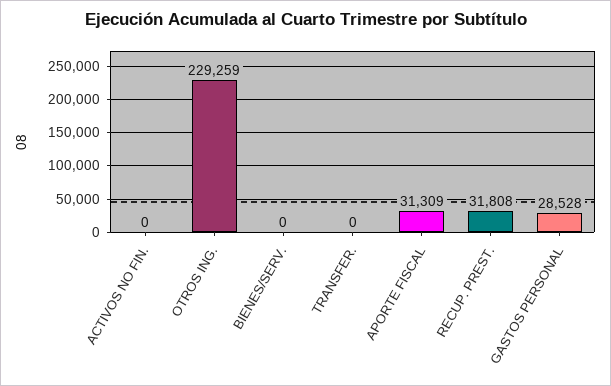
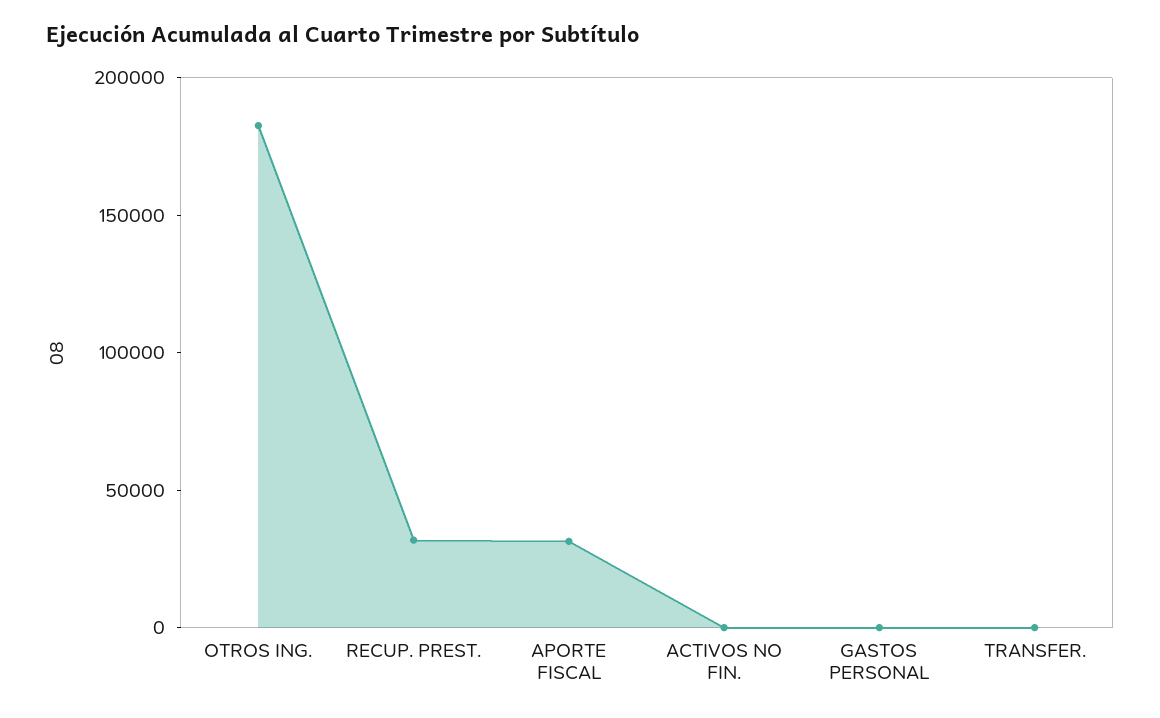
OTROS ING.: 229259 -> 180000
BIENES/SERV.: 0 -> none
GASTOS PERSONAL: 28528 -> 0

